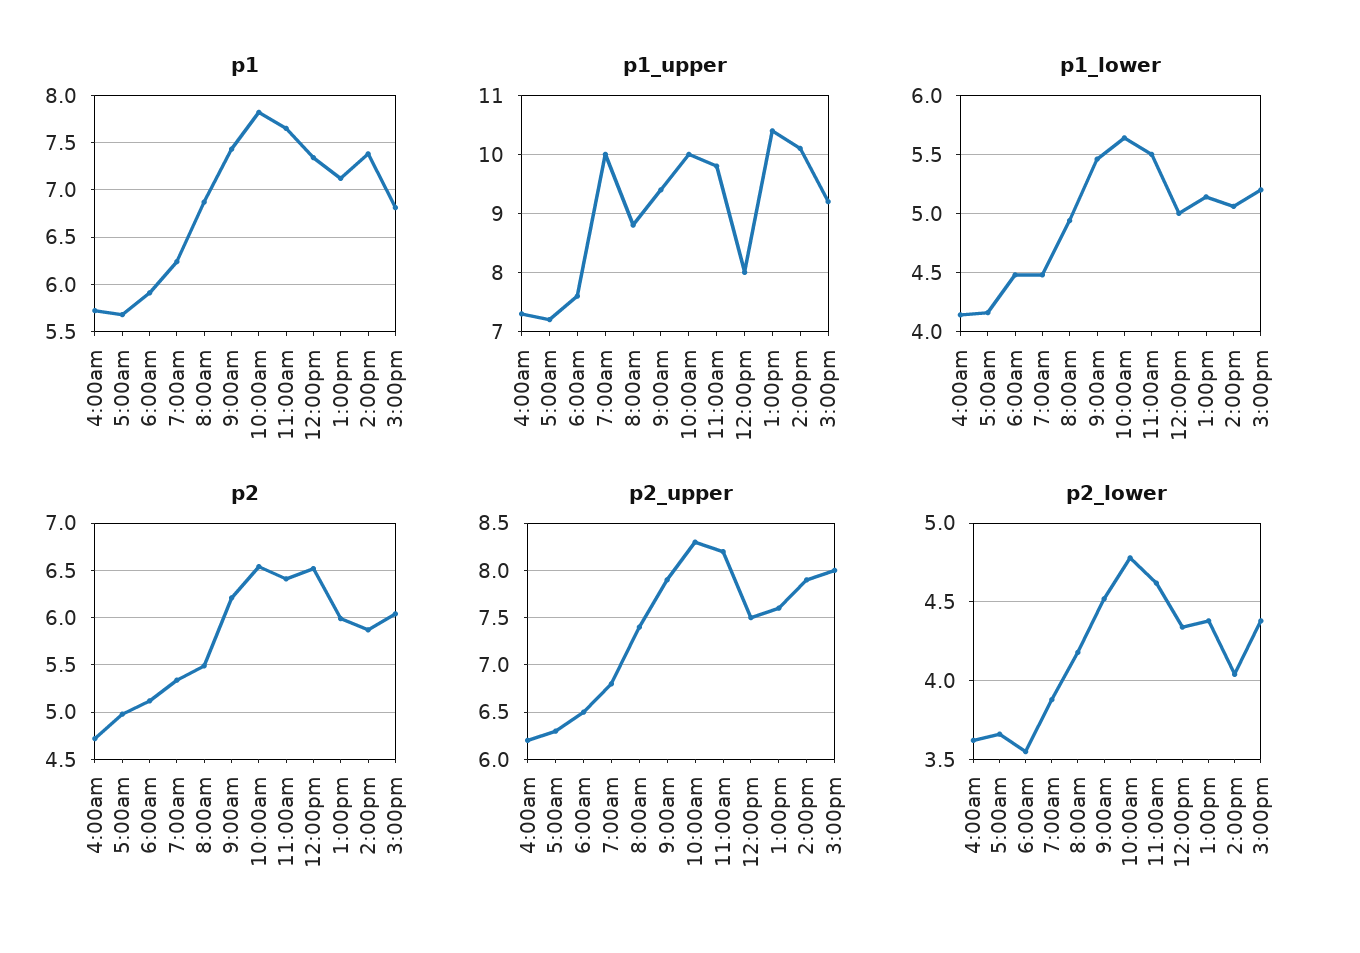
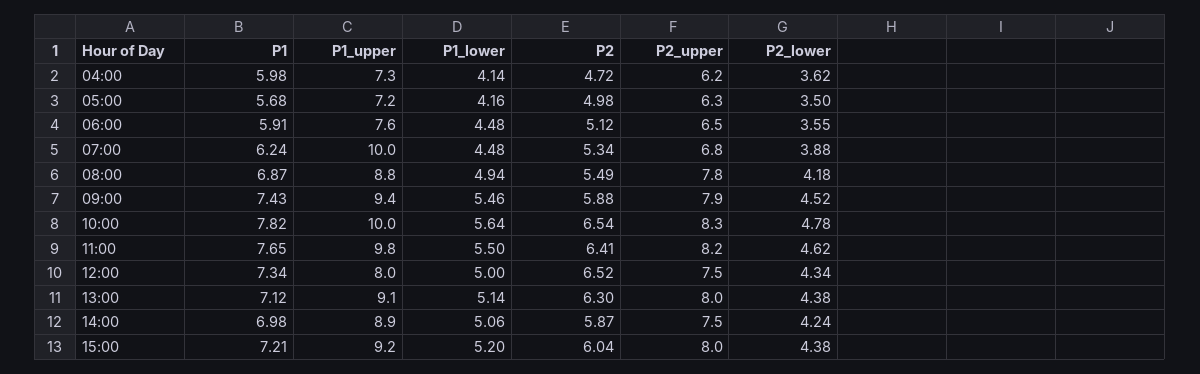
p1, 4:00am: 5.7 -> 5.98
p1, 2:00pm: 7.4 -> 6.98
p1, 3:00pm: 6.8 -> 7.21
p1_upper, 1:00pm: 10.5 -> 9.1
p1_upper, 2:00pm: 10 -> 8.9
p2, 9:00am: 6.2 -> 5.88
p2, 1:00pm: 6 -> 6.3
p2_upper, 8:00am: 7.4 -> 7.8
p2_upper, 1:00pm: 7.6 -> 8
p2_upper, 2:00pm: 7.9 -> 7.5
p2_lower, 5:00am: 3.65 -> 3.5
p2_lower, 2:00pm: 4.05 -> 4.24

